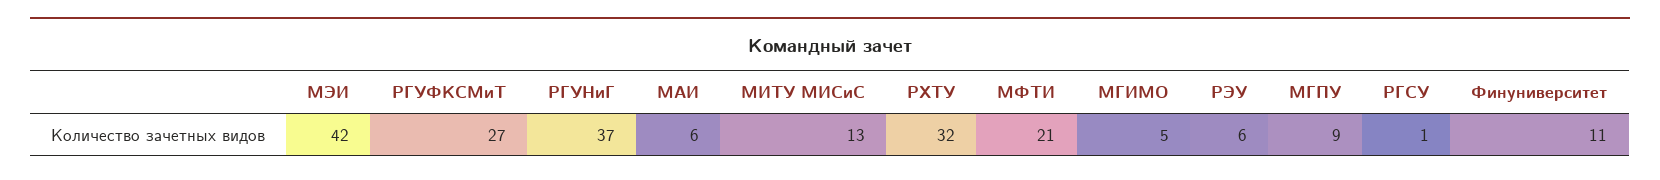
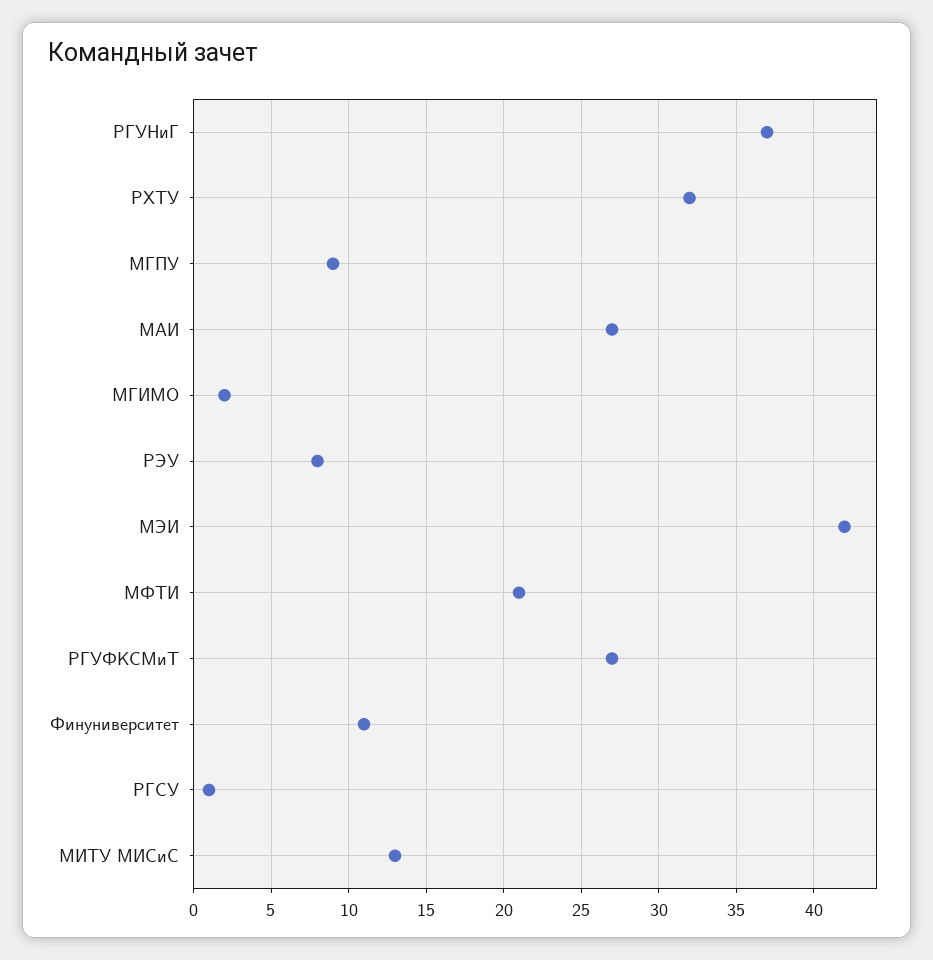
МАИ: 6 -> 27
МГИМО: 5 -> 2
РЭУ: 6 -> 8

